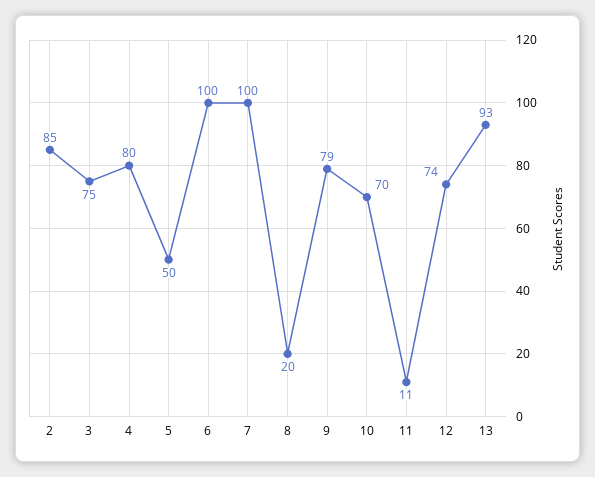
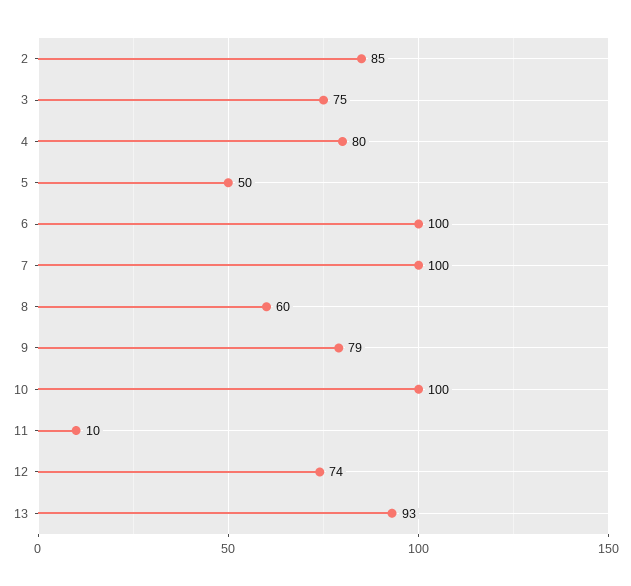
8: 20 -> 60
10: 70 -> 100
11: 11 -> 10

